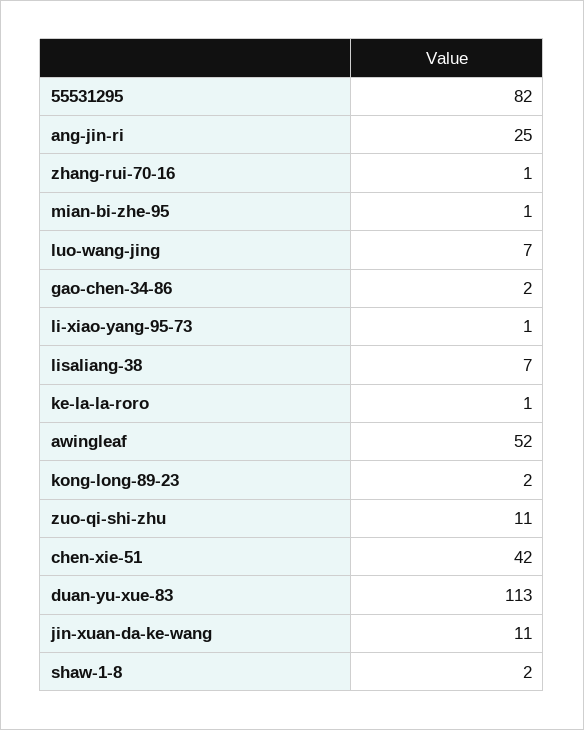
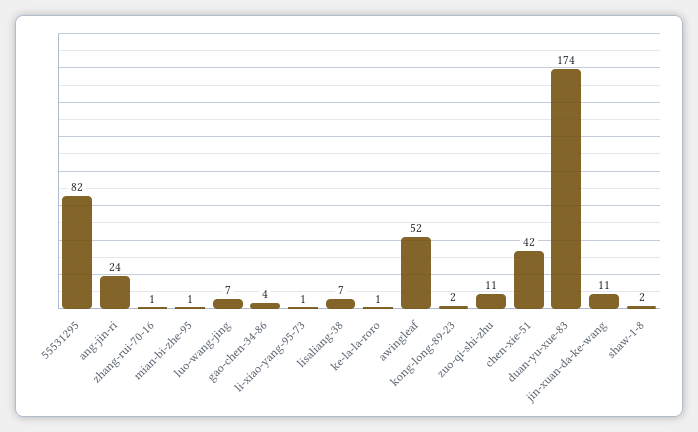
ang-jin-ri: 25 -> 24
gao-chen-34-86: 2 -> 4
duan-yu-xue-83: 113 -> 174

